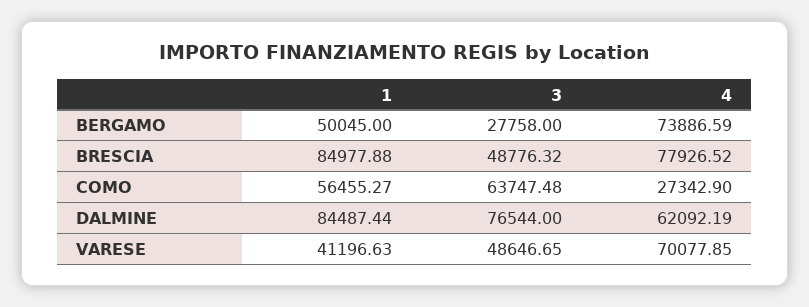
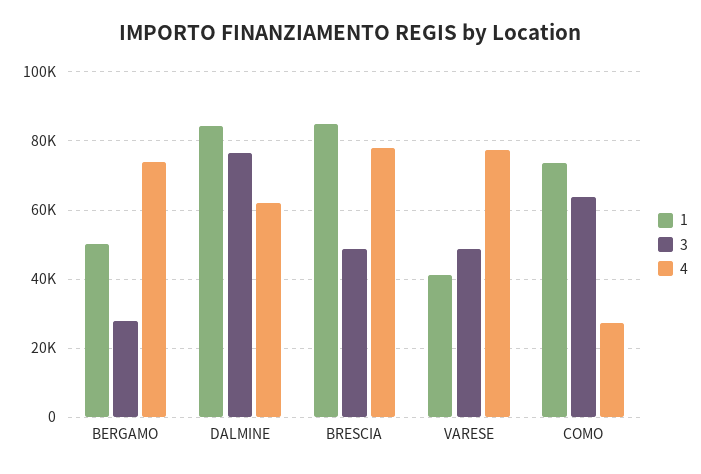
1, COMO: 56455.27 -> 74000
4, VARESE: 70077.85 -> 78000

